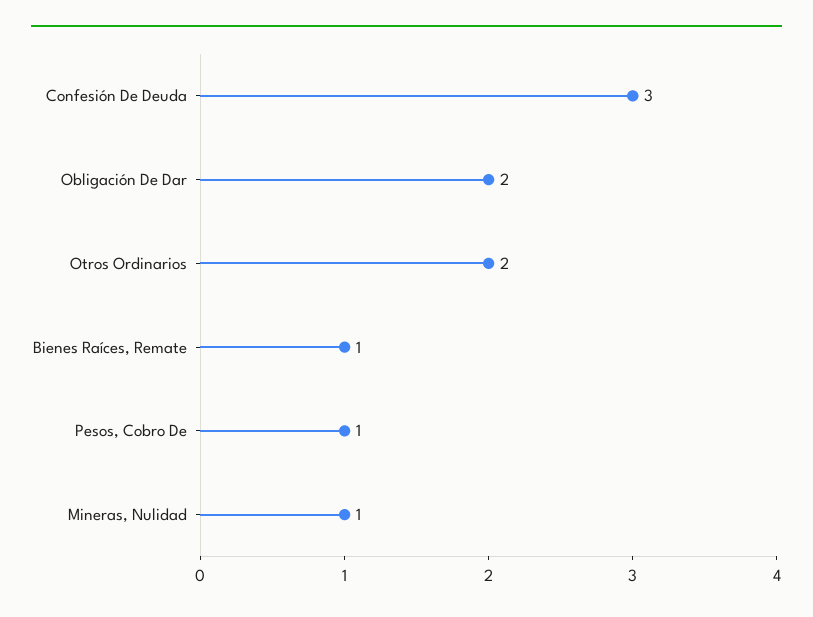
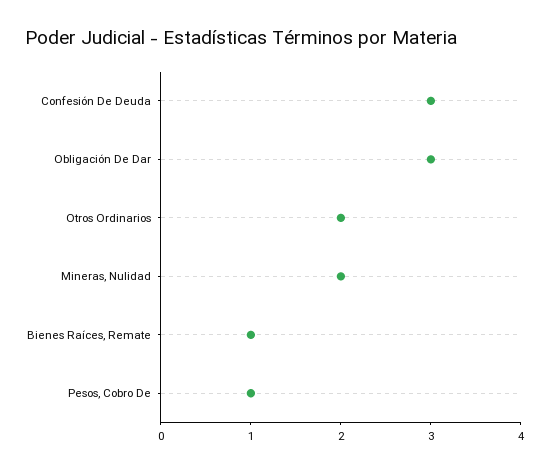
Obligación De Dar: 2 -> 3
Mineras, Nulidad: 1 -> 2

